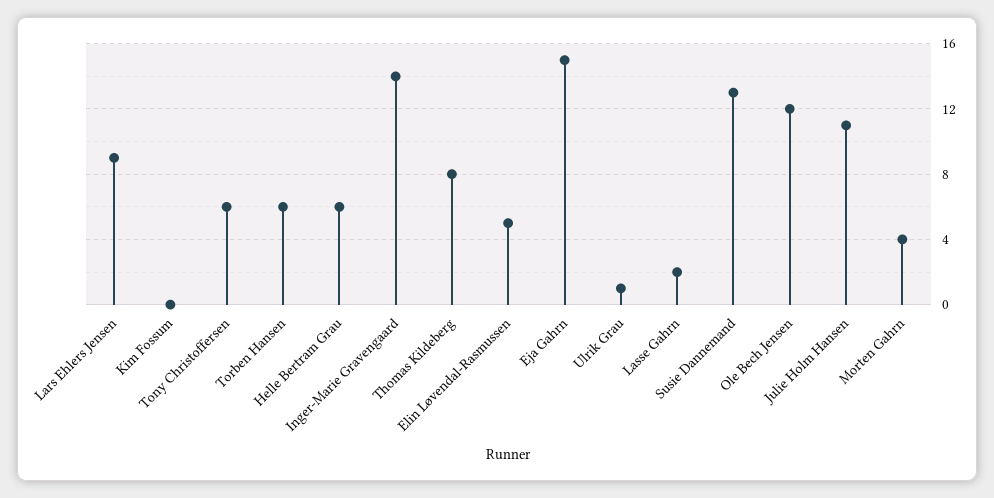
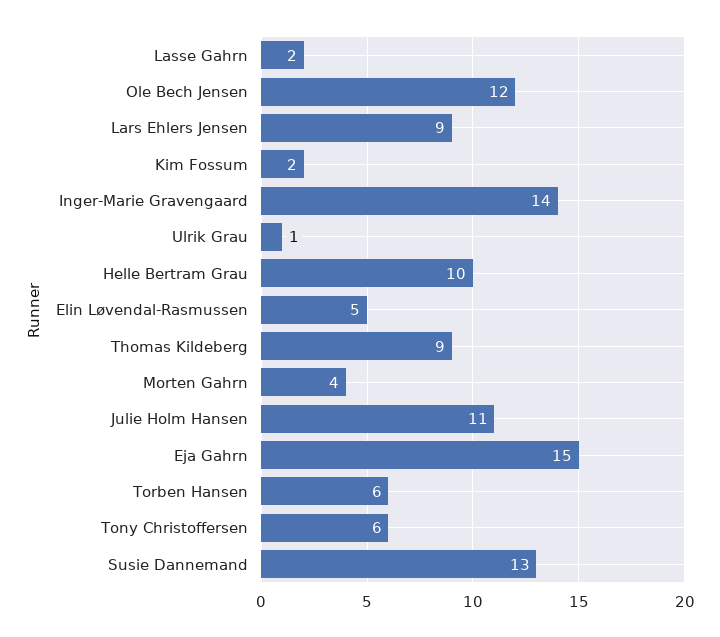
Kim Fossum: 0 -> 2
Helle Bertram Grau: 6 -> 10
Thomas Kildeberg: 8 -> 9

